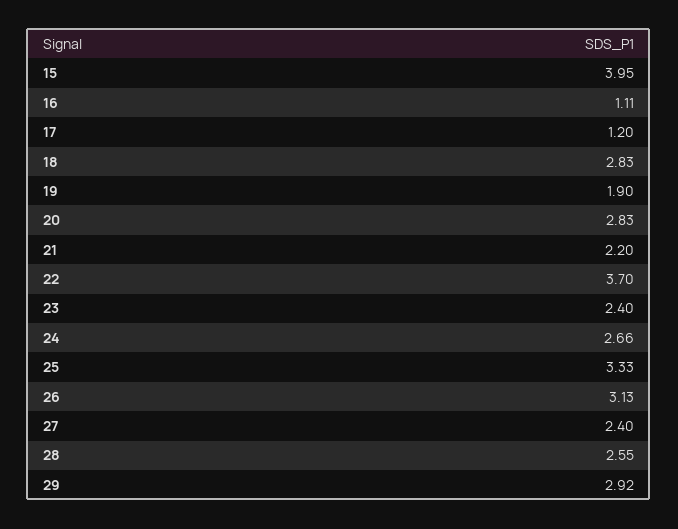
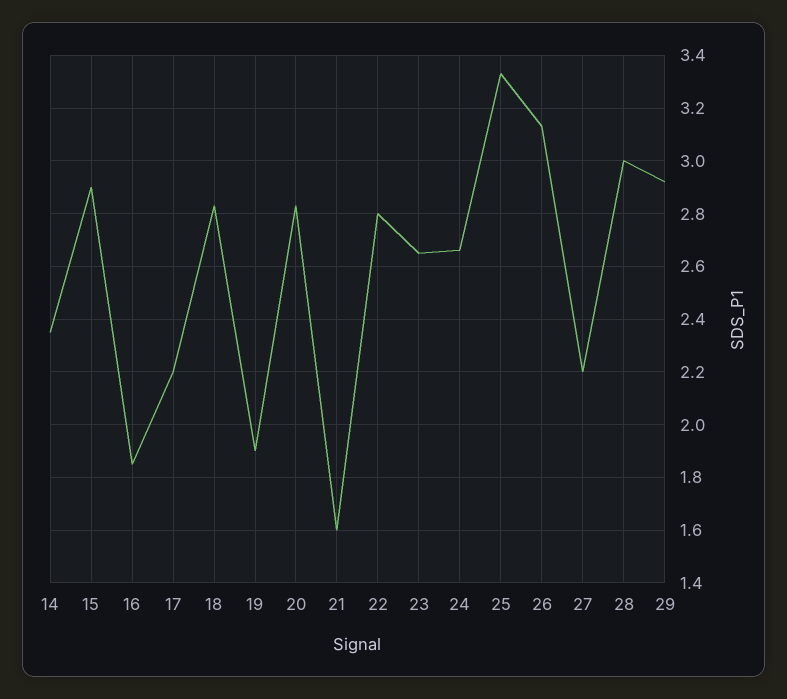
15: 3.95 -> 2.9
16: 1.11 -> 1.85
17: 1.2 -> 2.2
21: 2.2 -> 1.6
22: 3.7 -> 2.8
23: 2.4 -> 2.65
27: 2.4 -> 2.2
28: 2.55 -> 3
14: none -> 2.35

